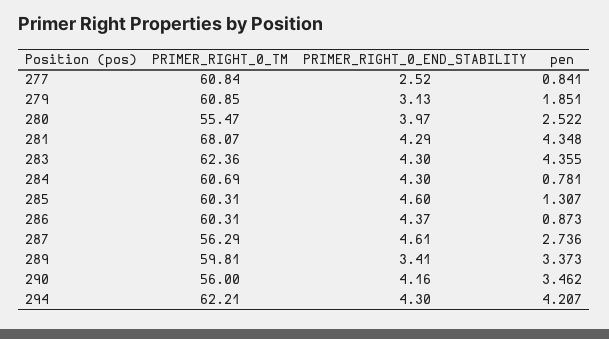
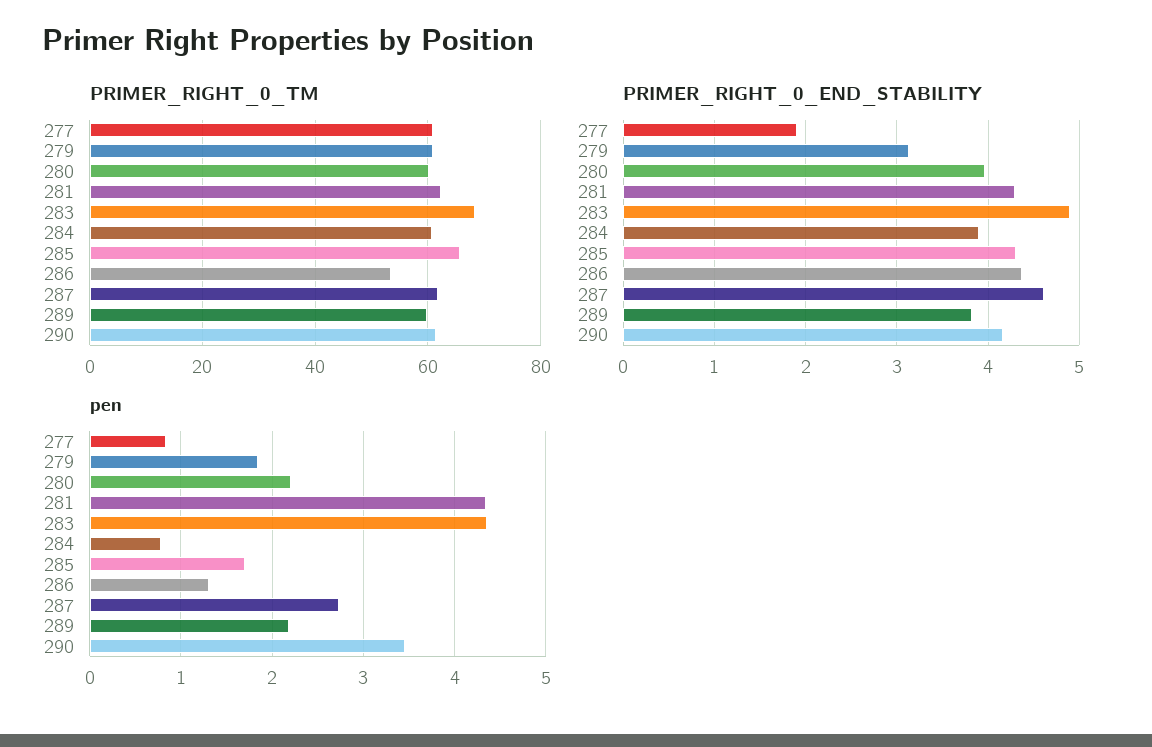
PRIMER_RIGHT_0_END_STABILITY, 277: 2.52 -> 1.9
PRIMER_RIGHT_0_TM, 280: 55.47 -> 60
pen, 280: 2.522 -> 2.2
PRIMER_RIGHT_0_TM, 281: 68.07 -> 62
PRIMER_RIGHT_0_TM, 283: 62.36 -> 68
PRIMER_RIGHT_0_END_STABILITY, 283: 4.3 -> 4.9
PRIMER_RIGHT_0_END_STABILITY, 284: 4.3 -> 3.9
PRIMER_RIGHT_0_TM, 285: 60.31 -> 66
PRIMER_RIGHT_0_END_STABILITY, 285: 4.6 -> 4.3
pen, 285: 1.307 -> 1.7
PRIMER_RIGHT_0_TM, 286: 60.31 -> 54
pen, 286: 0.873 -> 1.3
PRIMER_RIGHT_0_TM, 287: 56.29 -> 62
PRIMER_RIGHT_0_END_STABILITY, 289: 3.41 -> 3.8
pen, 289: 3.373 -> 2.2
PRIMER_RIGHT_0_TM, 290: 56 -> 62
PRIMER_RIGHT_0_TM, 294: 62.21 -> none
PRIMER_RIGHT_0_END_STABILITY, 294: 4.3 -> none
pen, 294: 4.207 -> none

